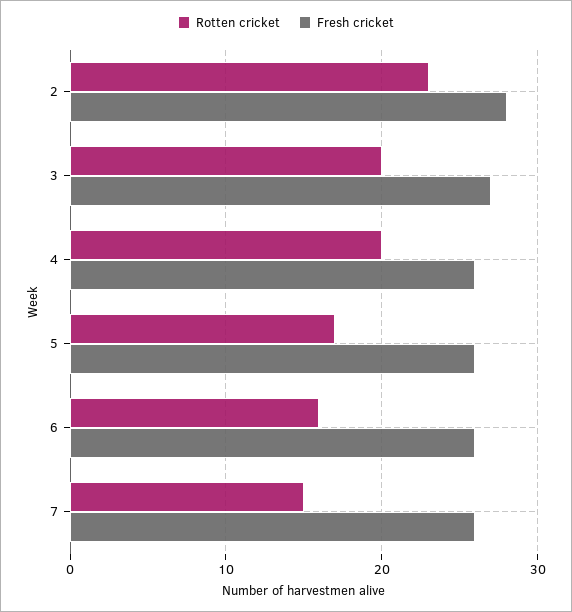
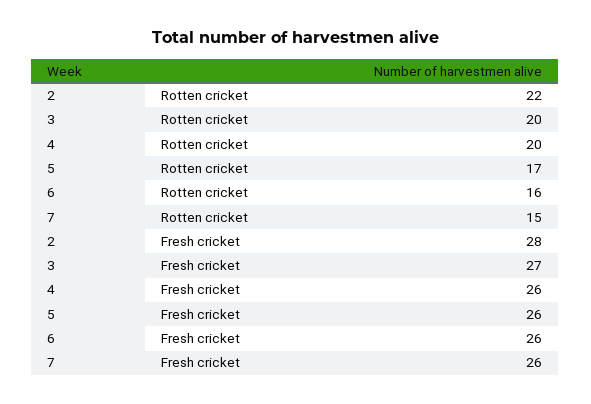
Rotten cricket, 2: 23 -> 22

